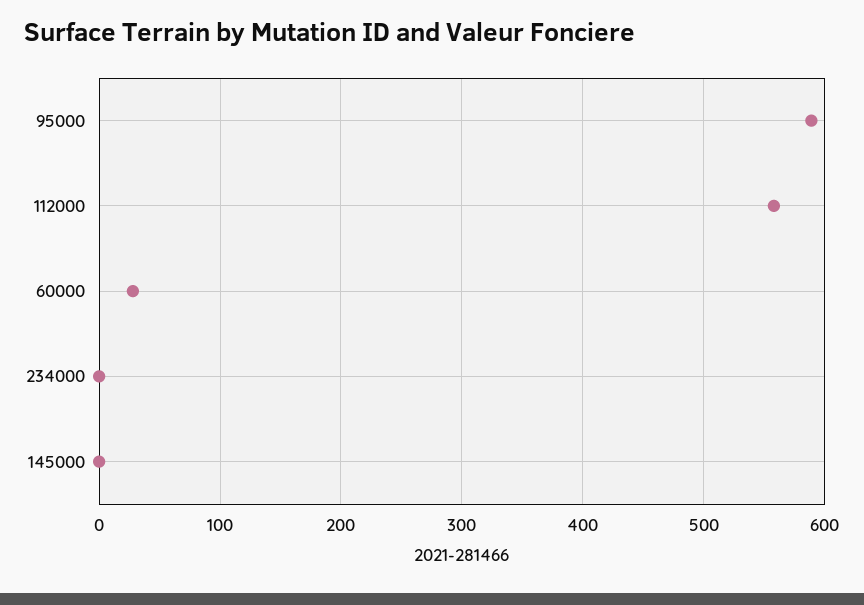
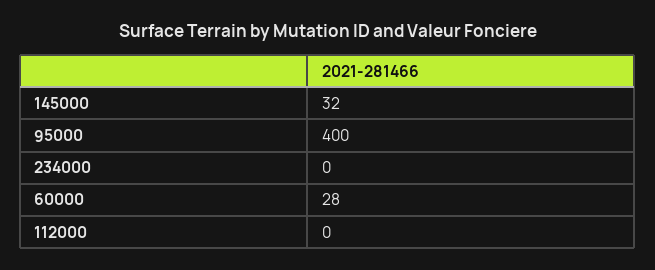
95000: 590 -> 400
112000: 560 -> 0
145000: 0 -> 32

